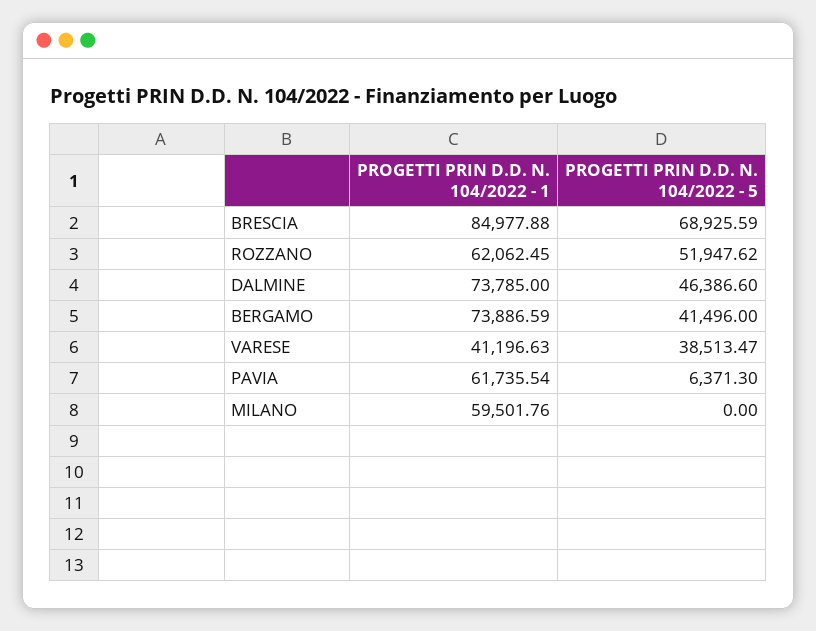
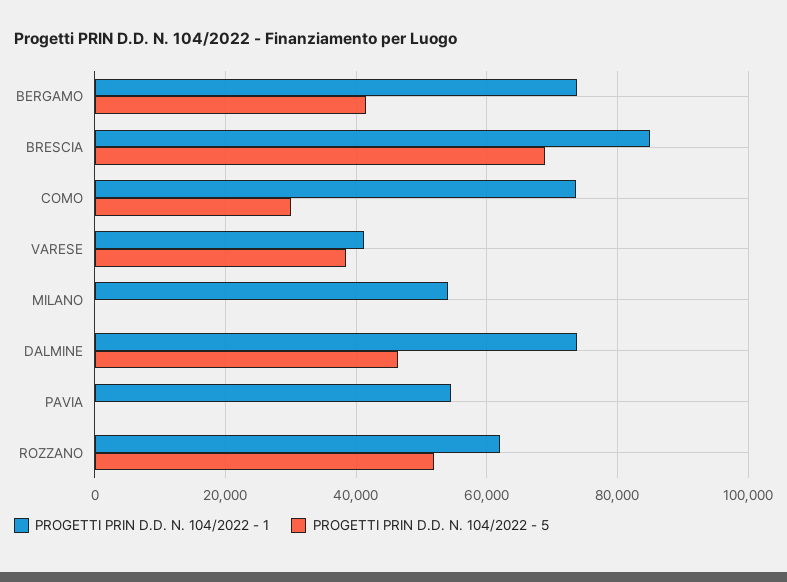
PROGETTI PRIN D.D. N. 104/2022 - 1, PAVIA: 61735.54 -> 54000
PROGETTI PRIN D.D. N. 104/2022 - 5, PAVIA: 6371.3 -> 0
PROGETTI PRIN D.D. N. 104/2022 - 1, MILANO: 59501.76 -> 54000
PROGETTI PRIN D.D. N. 104/2022 - 1, COMO: none -> 74000
PROGETTI PRIN D.D. N. 104/2022 - 5, COMO: none -> 30000

